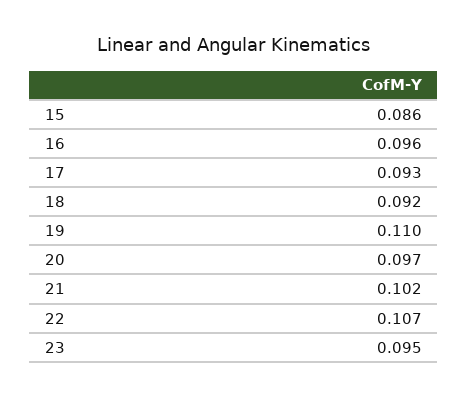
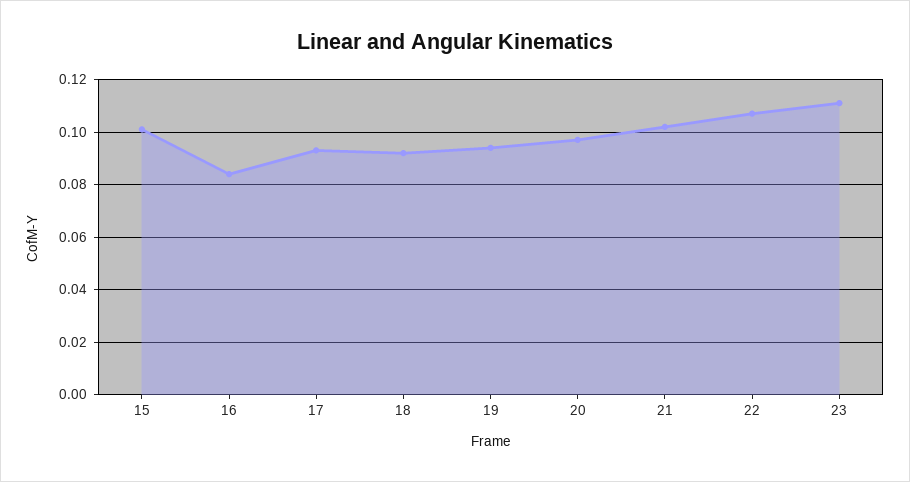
15: 0.086 -> 0.1
16: 0.096 -> 0.085
19: 0.11 -> 0.095
23: 0.095 -> 0.11

